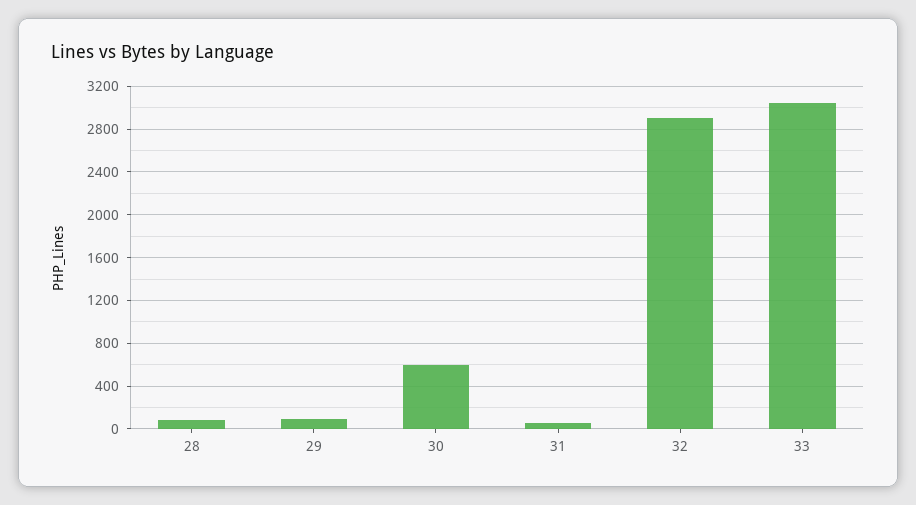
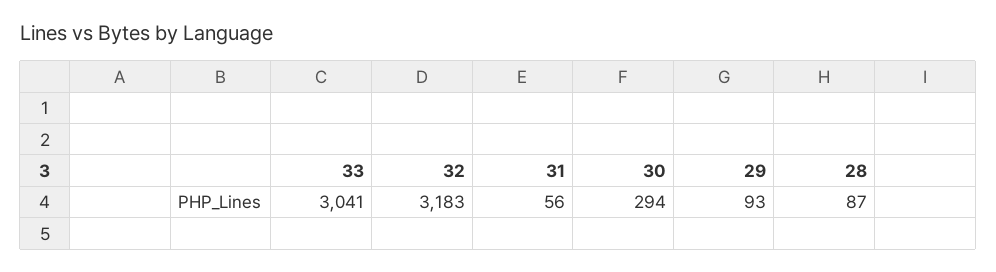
30: 600 -> 294
32: 2900 -> 3183

